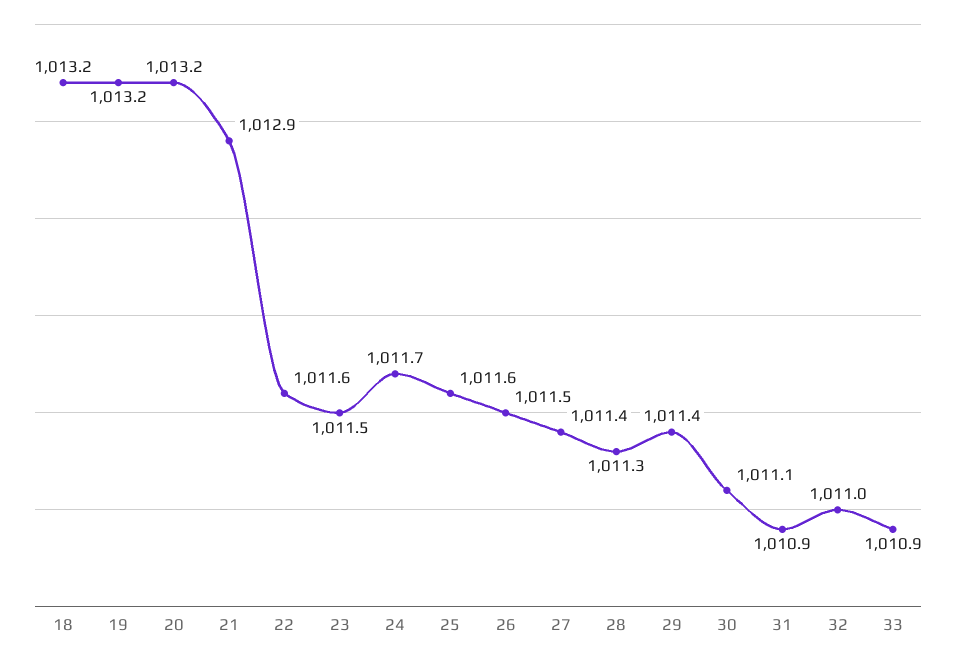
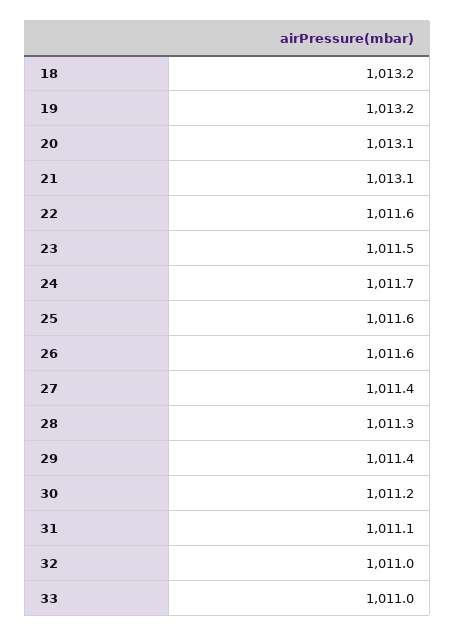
20: 1013.2 -> 1013.1
21: 1012.9 -> 1013.1
26: 1011.5 -> 1011.6
30: 1011.1 -> 1011.2
31: 1010.9 -> 1011.1
33: 1010.9 -> 1011

